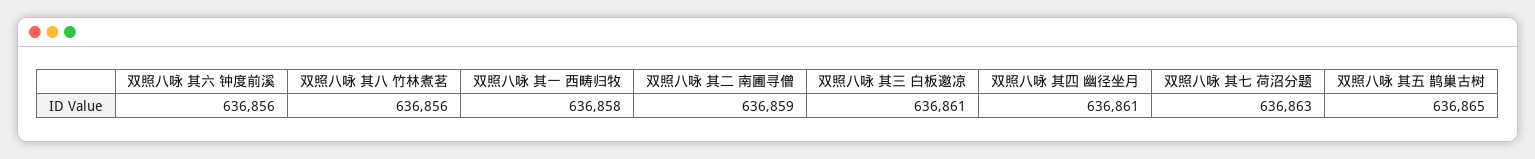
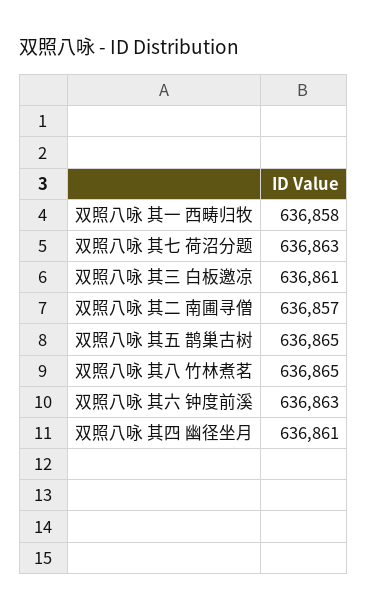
双照八咏 其六 钟度前溪: 636856 -> 636863
双照八咏 其八 竹林煮茗: 636856 -> 636865
双照八咏 其二 南圃寻僧: 636859 -> 636857

